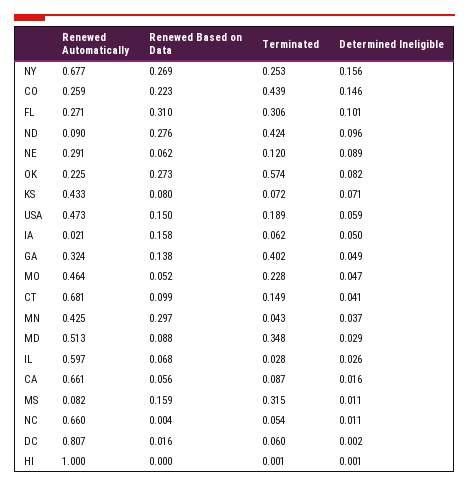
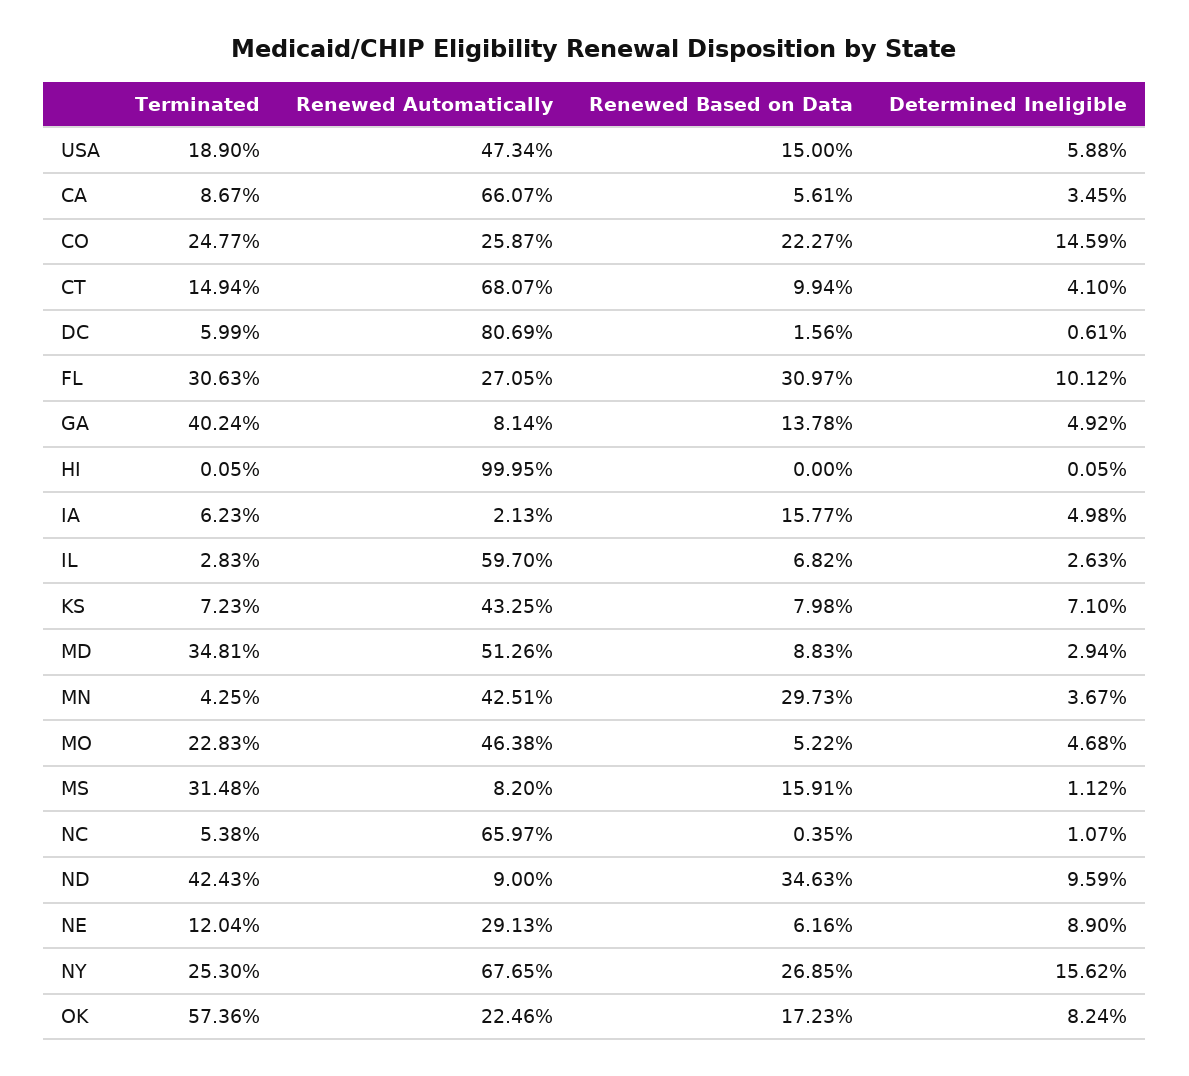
Terminated, CO: 0.439 -> 0.2477
Renewed Based on Data, ND: 0.276 -> 0.3463
Renewed Based on Data, OK: 0.273 -> 0.1723
Renewed Automatically, GA: 0.324 -> 0.0814
Determined Ineligible, CA: 0.016 -> 0.0345
Determined Ineligible, DC: 0.002 -> 0.0061

